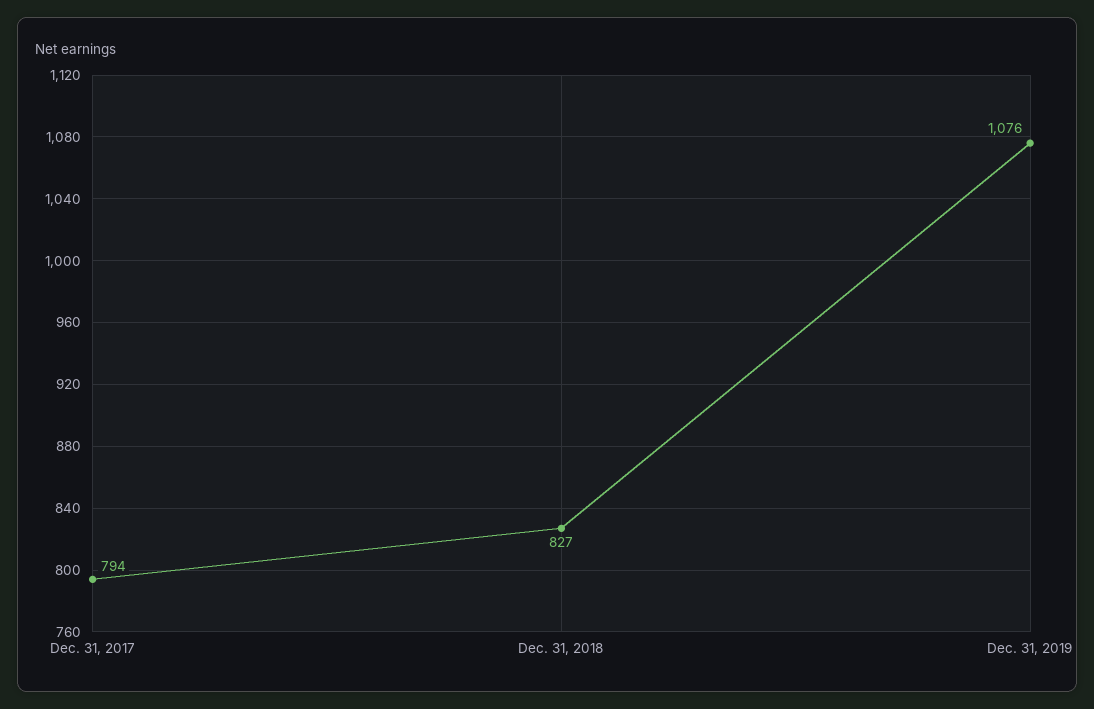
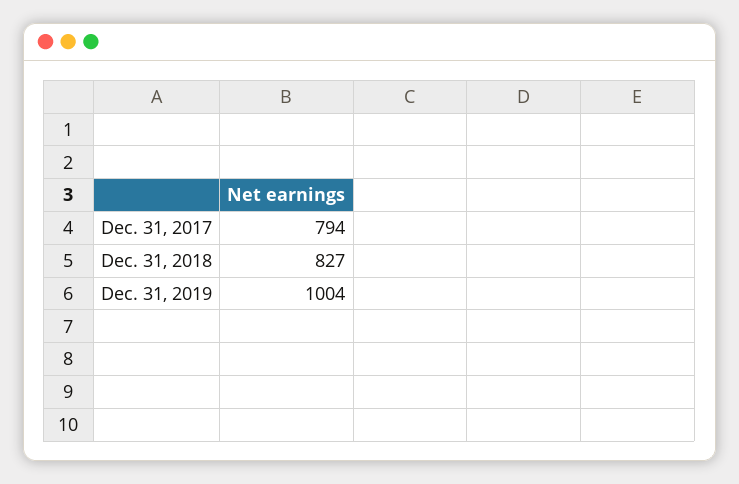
Dec. 31, 2019: 1076 -> 1004

